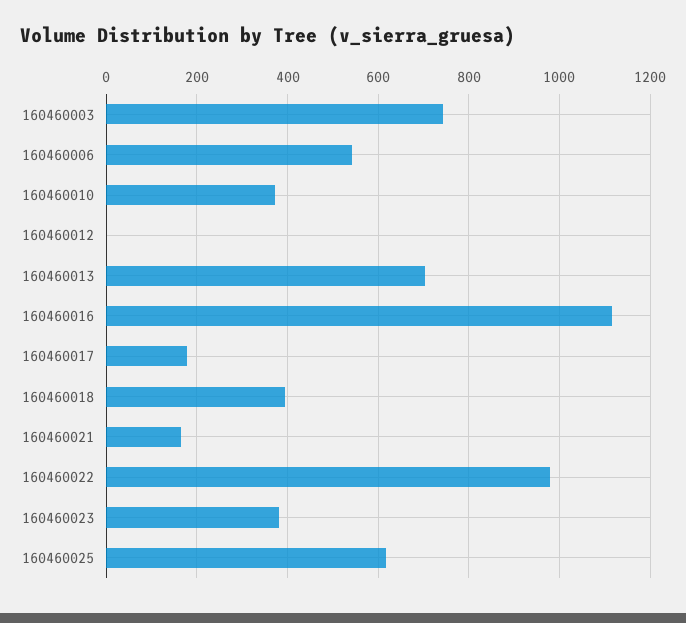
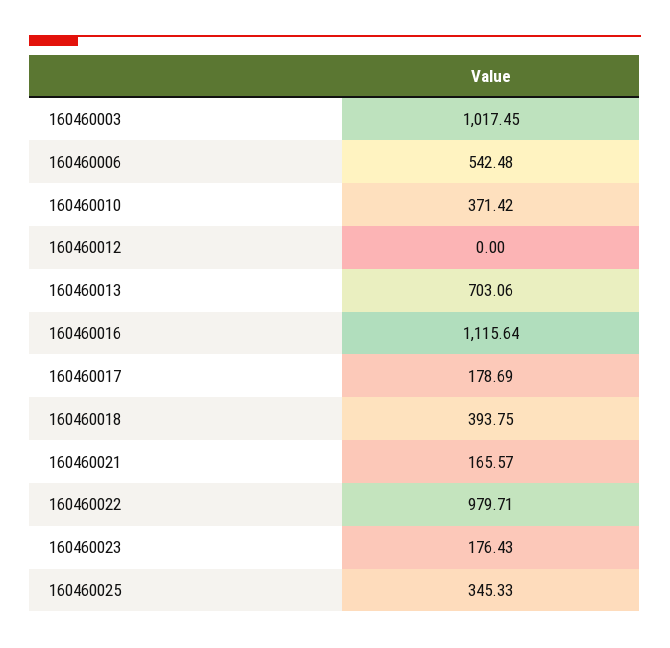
160460003: 740 -> 1017.45
160460023: 380 -> 176.43
160460025: 620 -> 345.33

